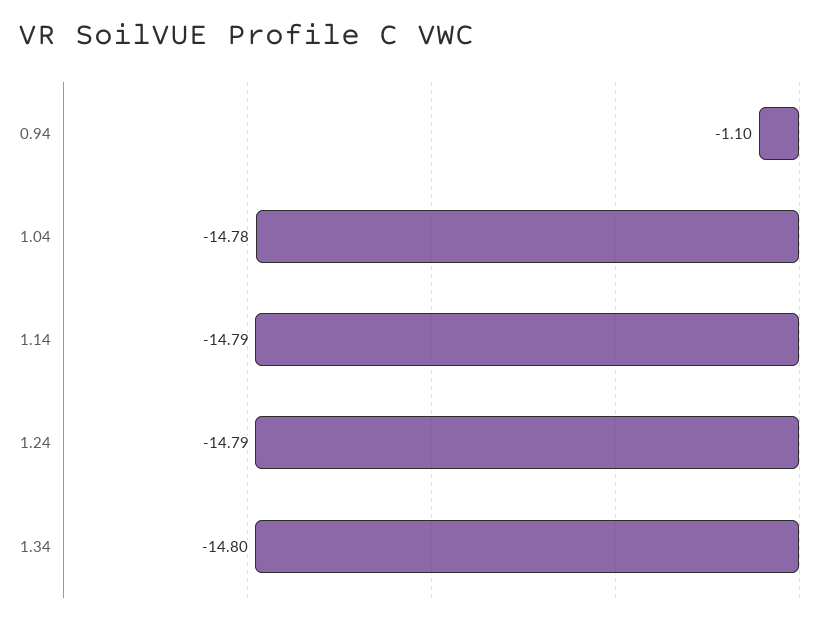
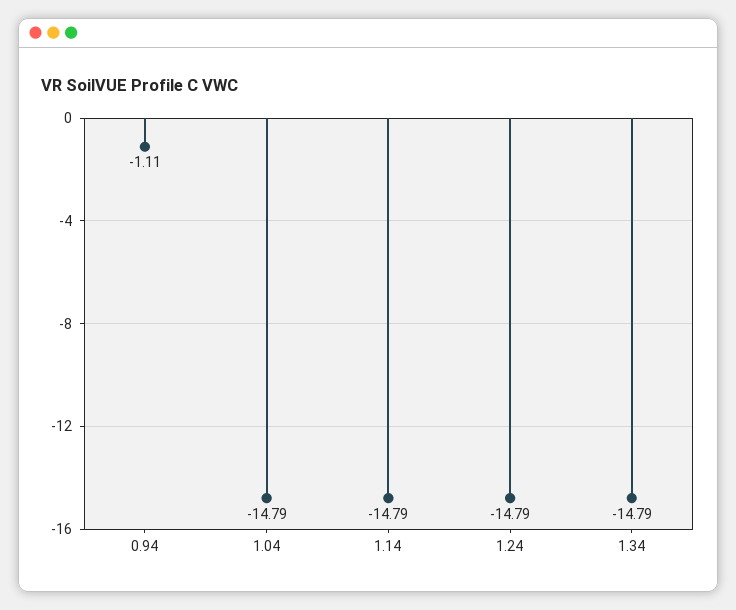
0.94: -1.1 -> -1.11
1.04: -14.78 -> -14.79
1.34: -14.8 -> -14.79

